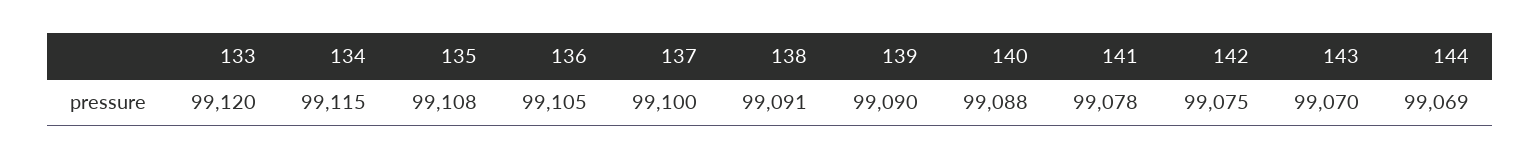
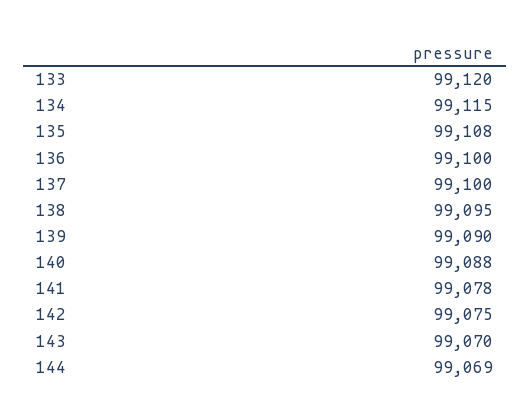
136: 99105 -> 99100
138: 99091 -> 99095

